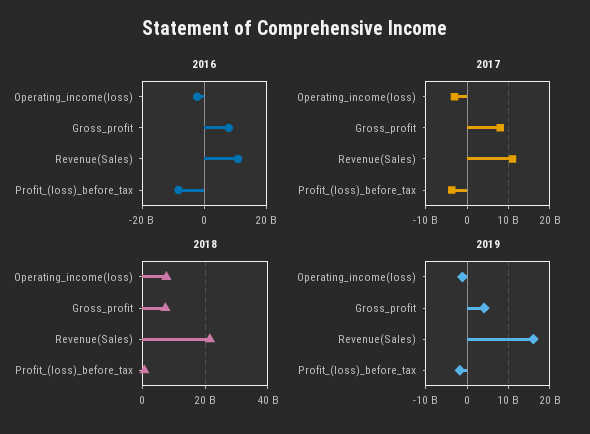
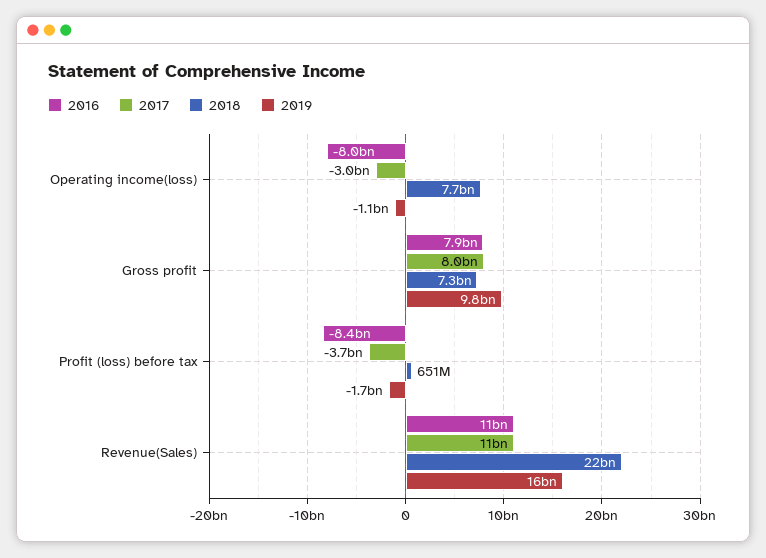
2016, Operating_income(loss): -2000000000 -> -8000000000
2019, Gross_profit: 4000000000 -> 9800000000

